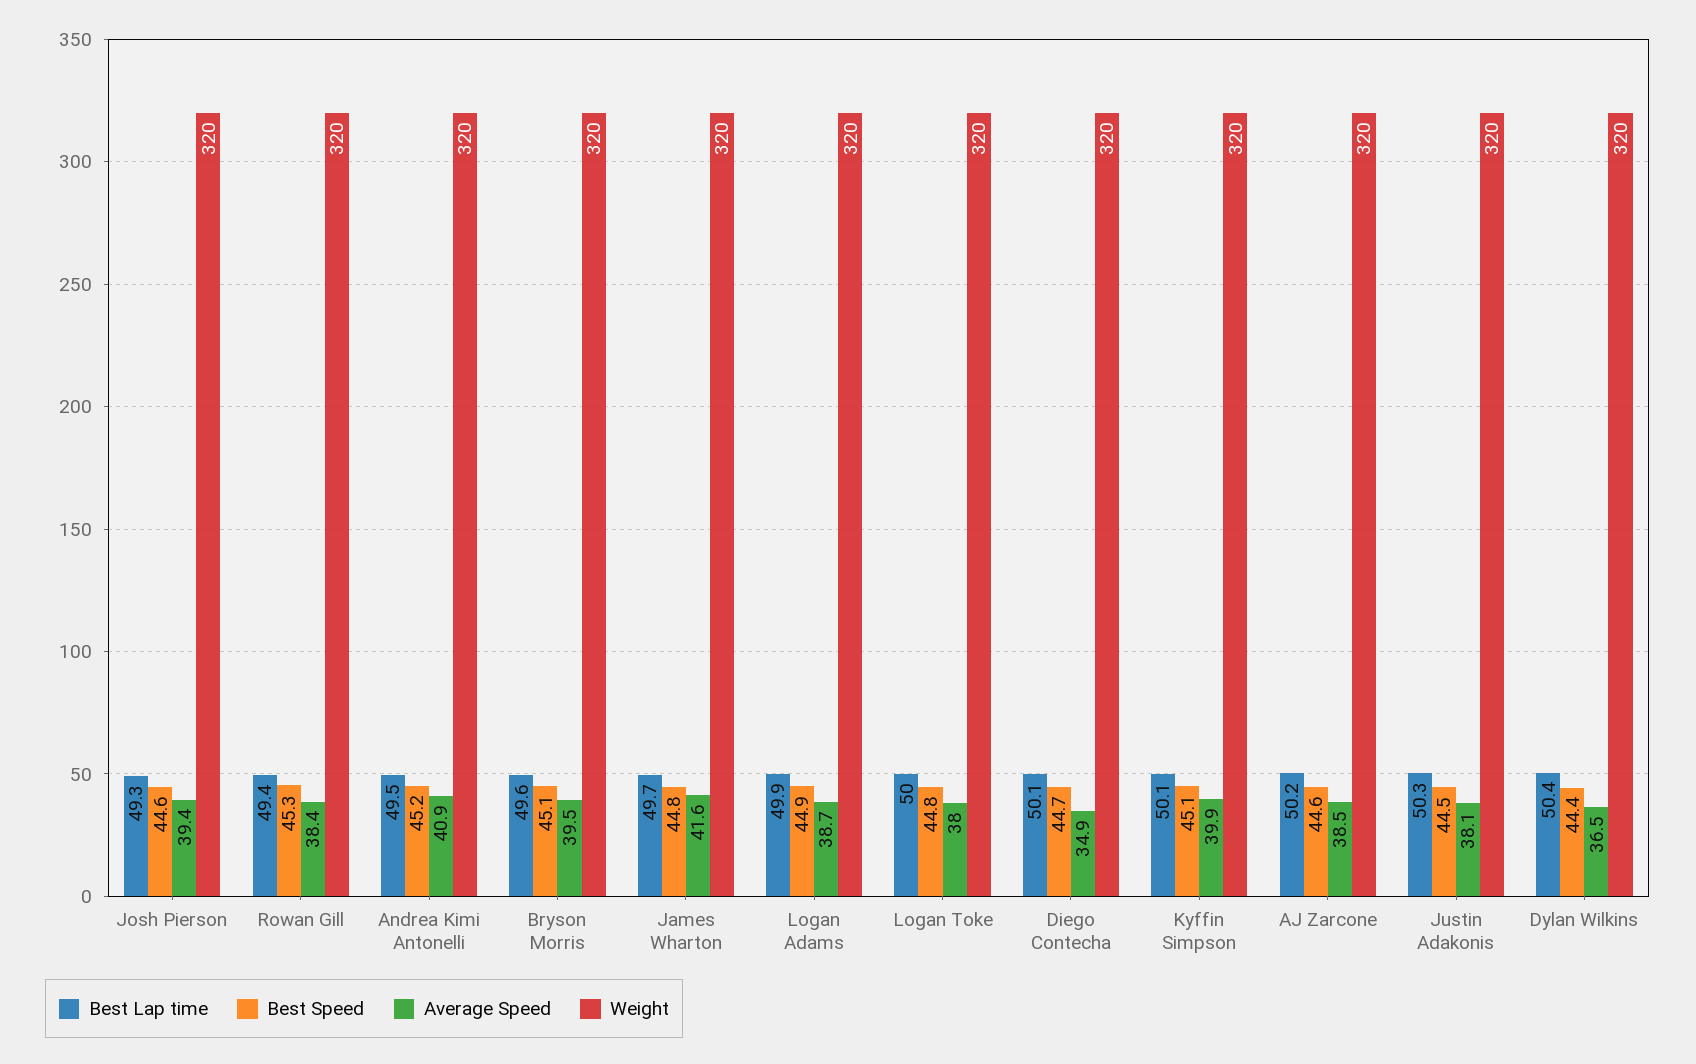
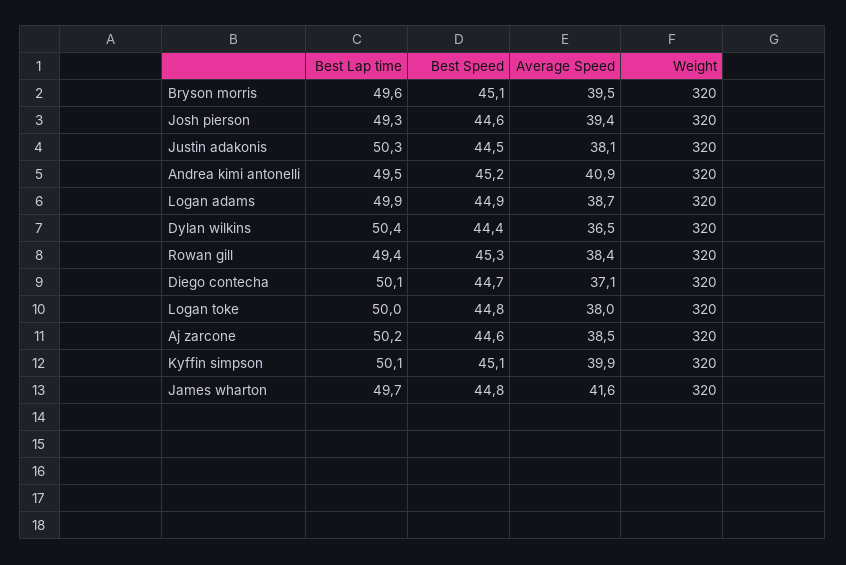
Average Speed, Diego Contecha: 34.9 -> 37.1

